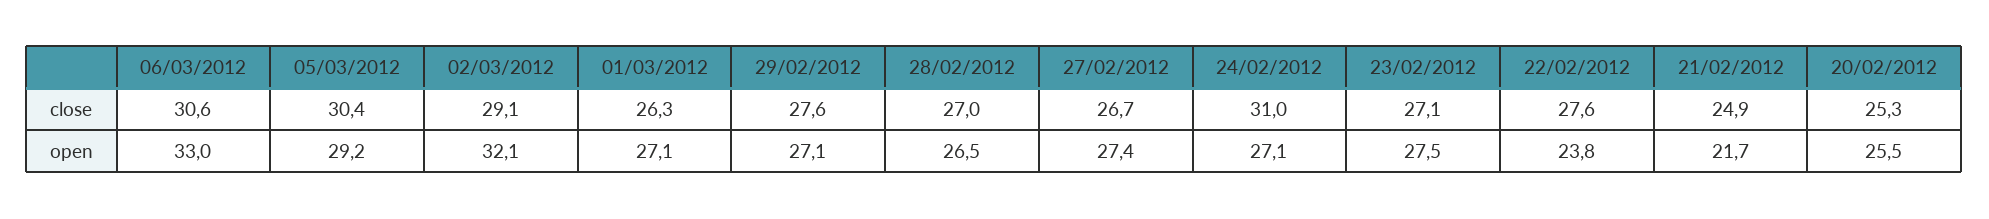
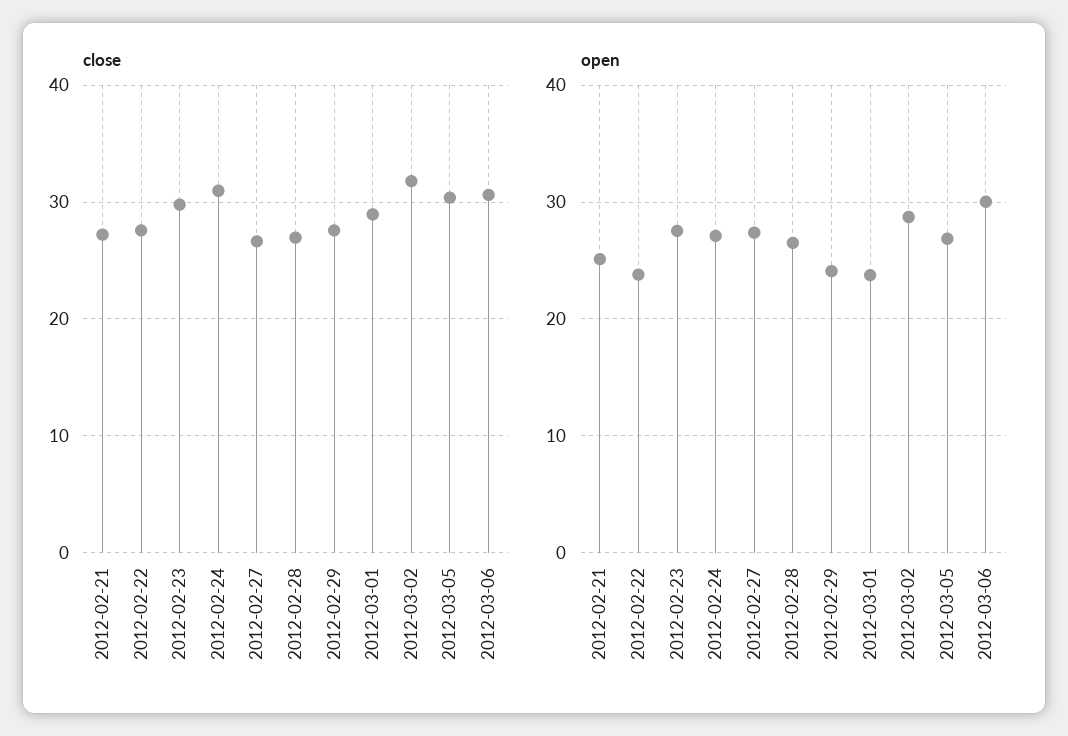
close, 02/03/2012: 29.1 -> 32
close, 01/03/2012: 26.3 -> 29
close, 23/02/2012: 27.1 -> 30
close, 21/02/2012: 24.9 -> 27
close, 20/02/2012: 25.3 -> none
open, 06/03/2012: 33 -> 30
open, 05/03/2012: 29.2 -> 27
open, 02/03/2012: 32.1 -> 29
open, 01/03/2012: 27.1 -> 24
open, 29/02/2012: 27.1 -> 24
open, 21/02/2012: 21.7 -> 25
open, 20/02/2012: 25.5 -> none

